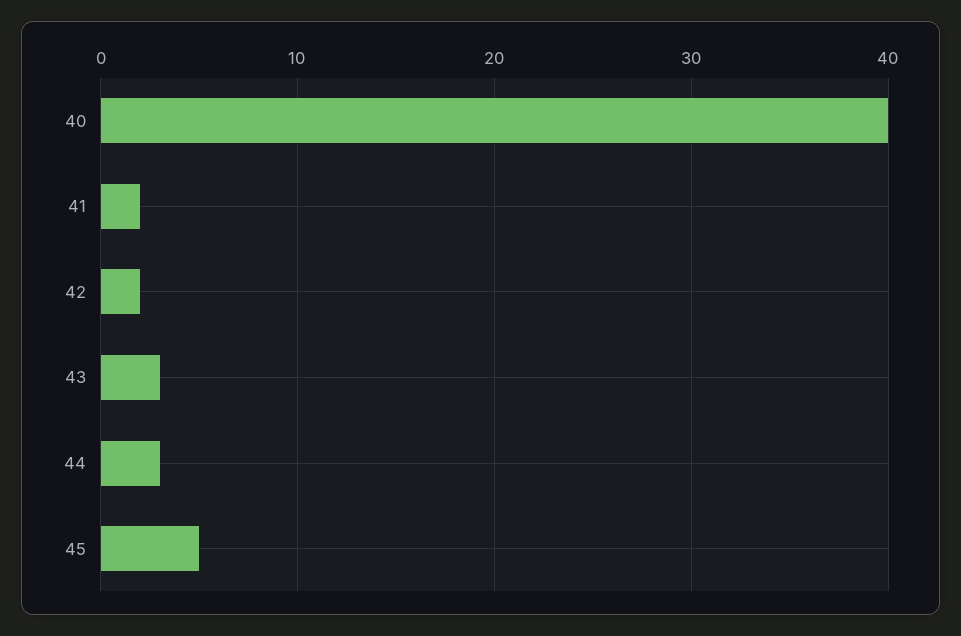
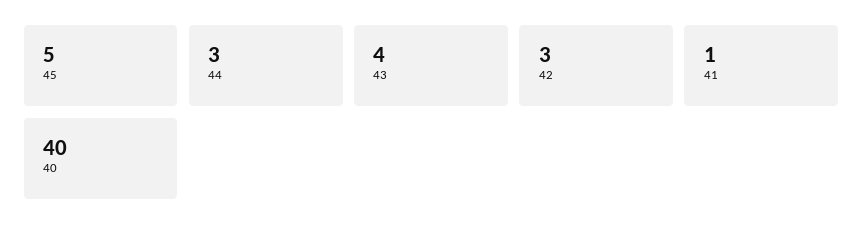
41: 2 -> 1
42: 2 -> 3
43: 3 -> 4

